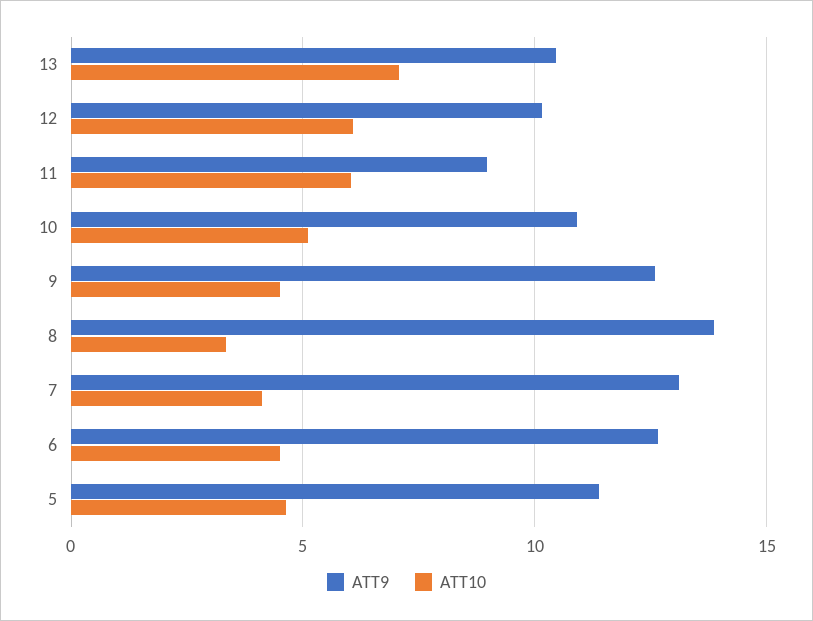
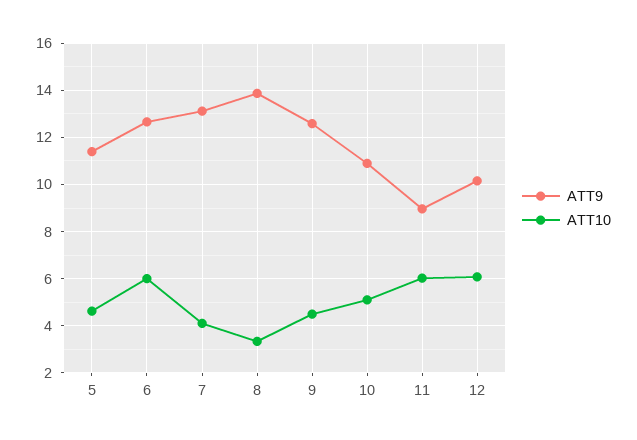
ATT9, 13: 10.5 -> none
ATT10, 13: 7 -> none
ATT10, 6: 4.5 -> 6

